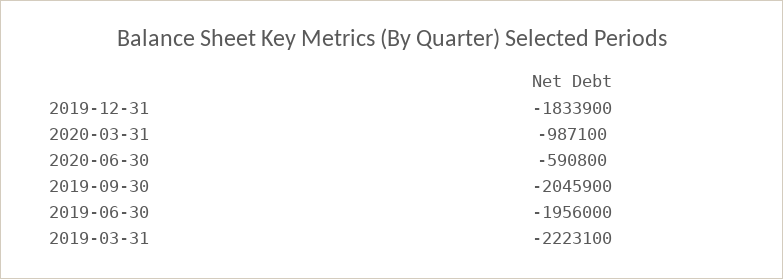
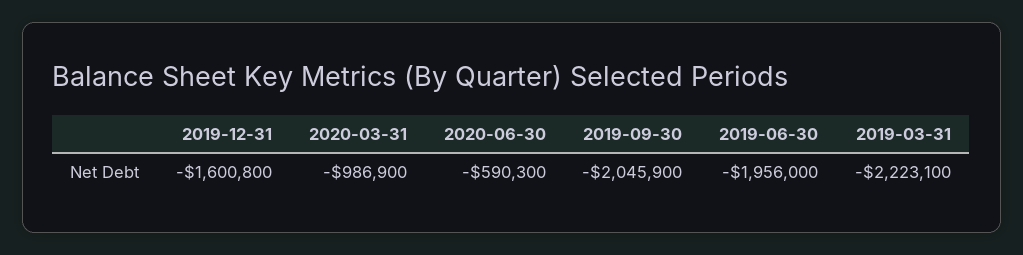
2019-12-31: -1833900 -> -1600800
2020-03-31: -987100 -> -986900
2020-06-30: -590800 -> -590300

